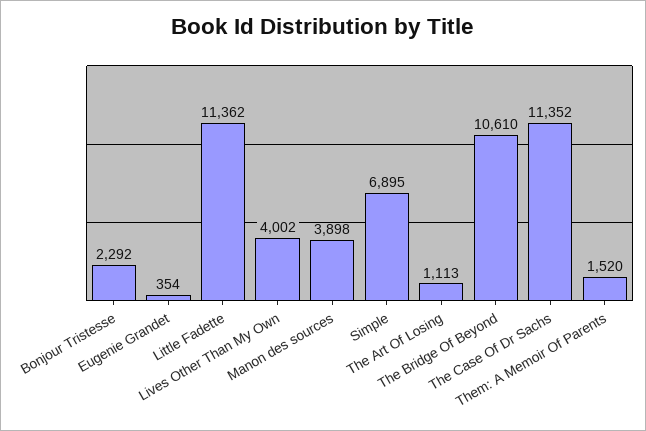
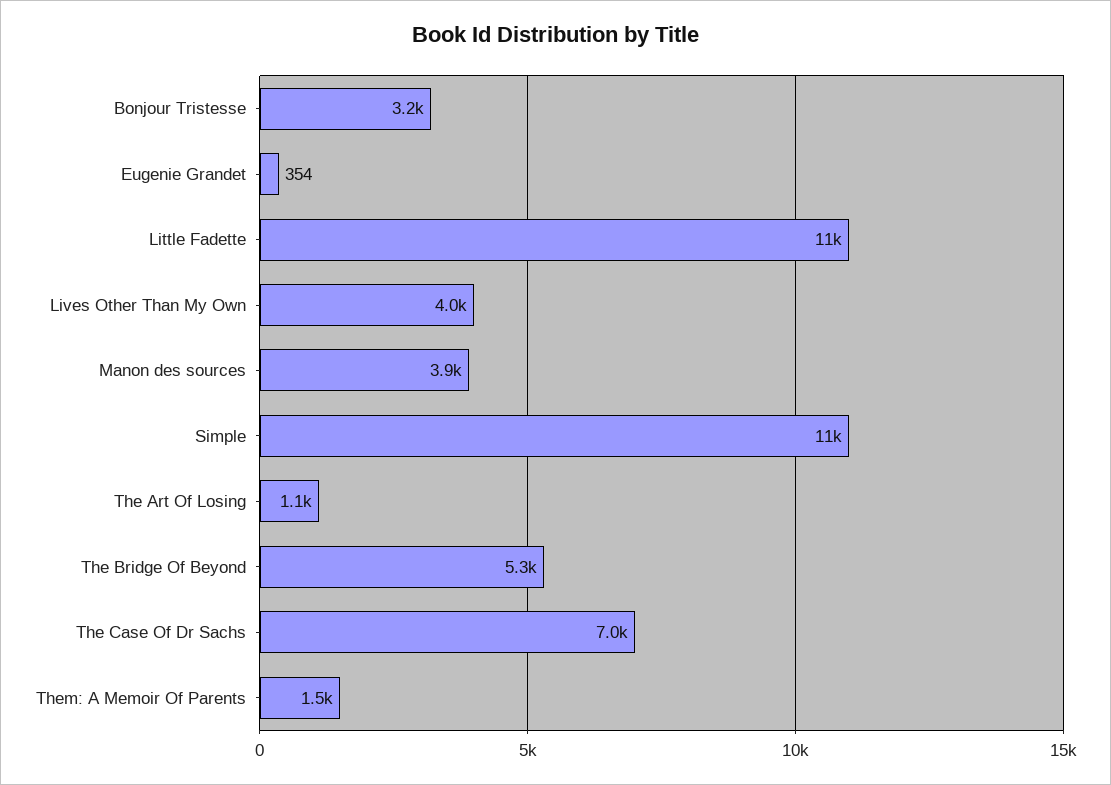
Bonjour Tristesse: 2292 -> 3200
Simple: 6895 -> 11000
The Bridge Of Beyond: 10610 -> 5300
The Case Of Dr Sachs: 11352 -> 7000

